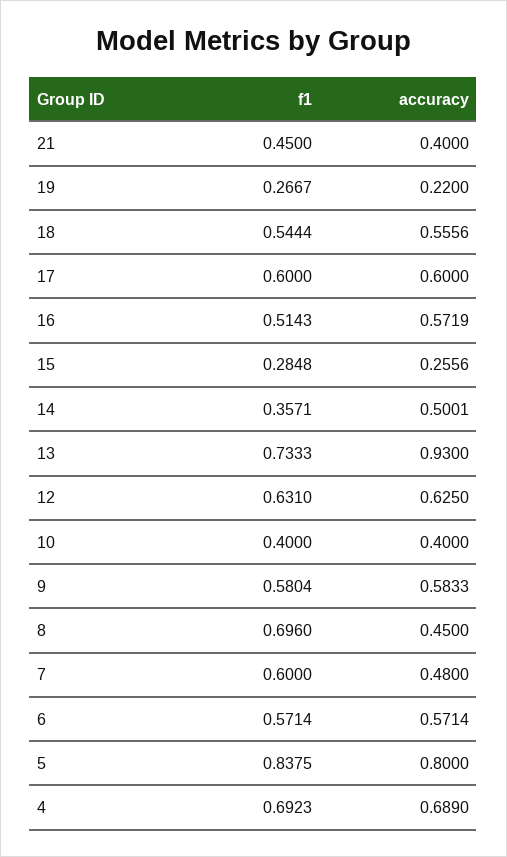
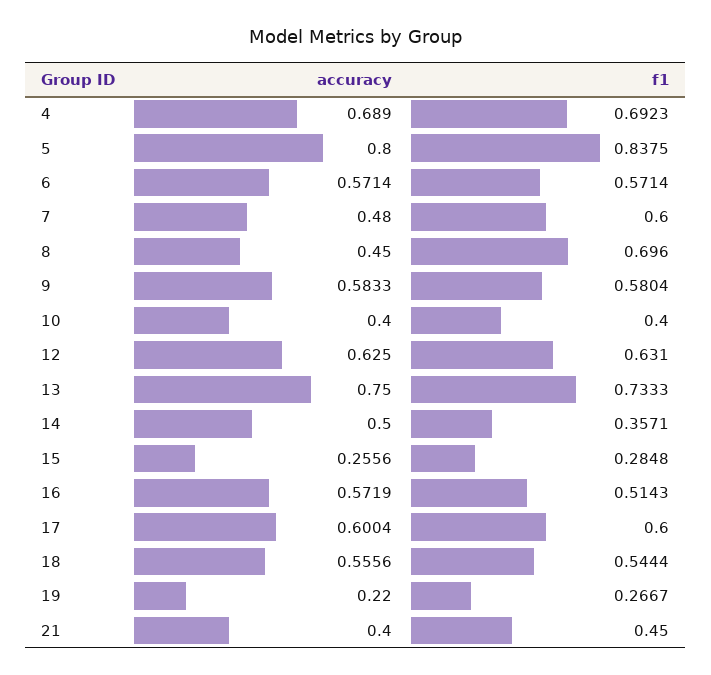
accuracy, 17: 0.6 -> 0.6004
accuracy, 14: 0.5001 -> 0.5
accuracy, 13: 0.93 -> 0.75

